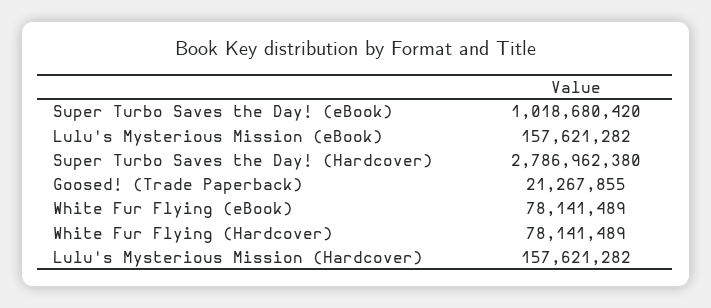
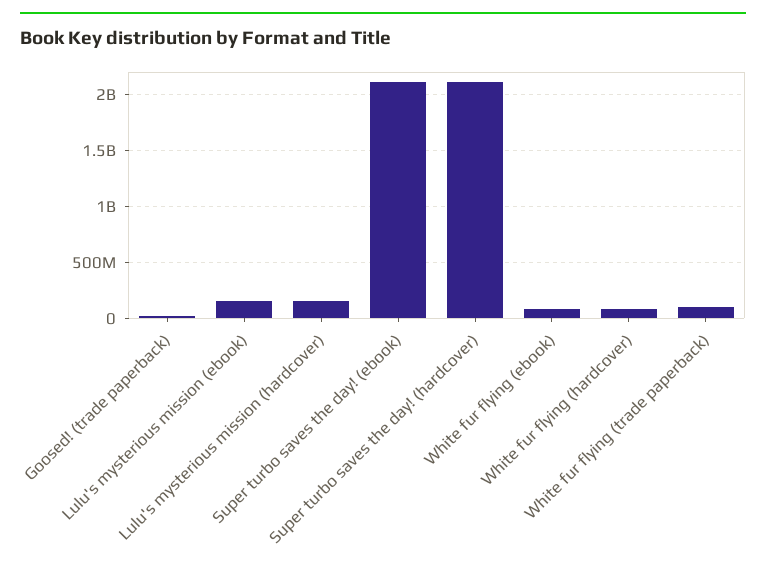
Super Turbo Saves the Day! (eBook): 1018680420 -> 2100000000
Super Turbo Saves the Day! (Hardcover): 2786962380 -> 2100000000
White fur flying (trade paperback): none -> 100000000

